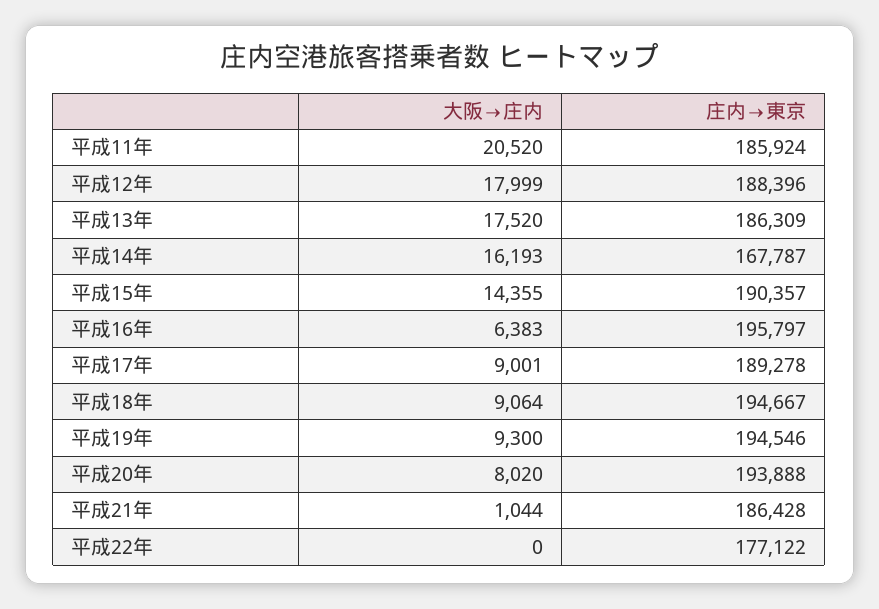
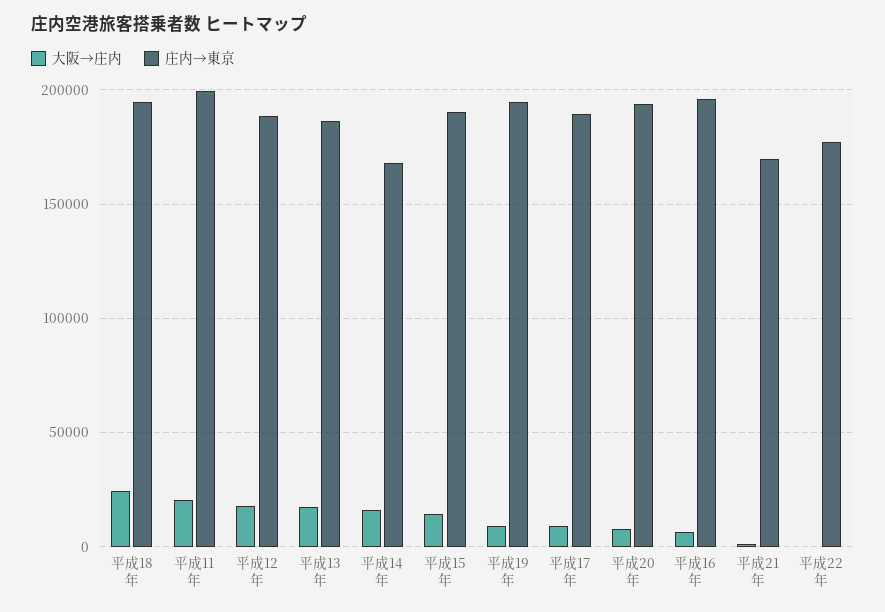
庄内→東京, 平成11年: 185924 -> 200000
大阪→庄内, 平成18年: 9064 -> 25000
庄内→東京, 平成21年: 186428 -> 170000

